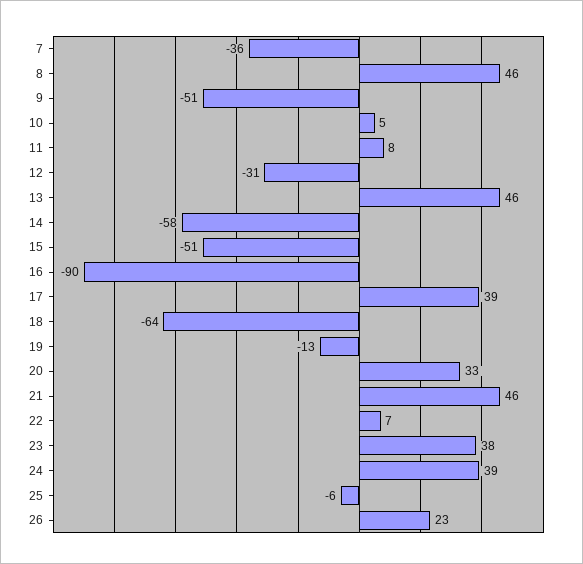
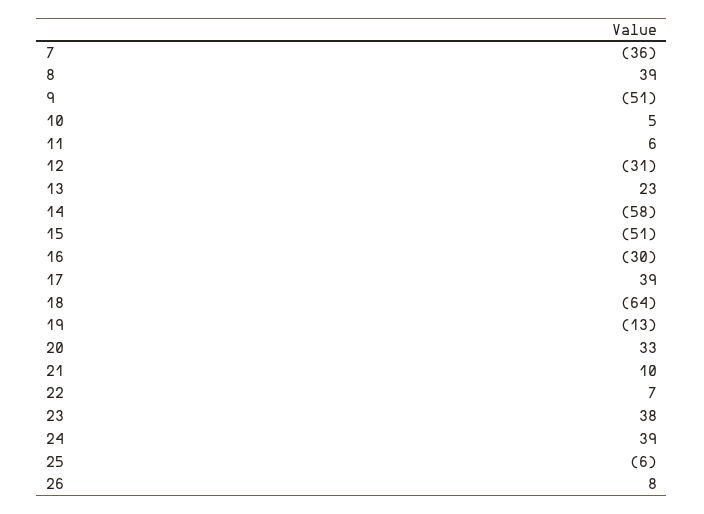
8: 46 -> 39
11: 8 -> 6
13: 46 -> 23
16: -90 -> -30
21: 46 -> 10
26: 23 -> 8

